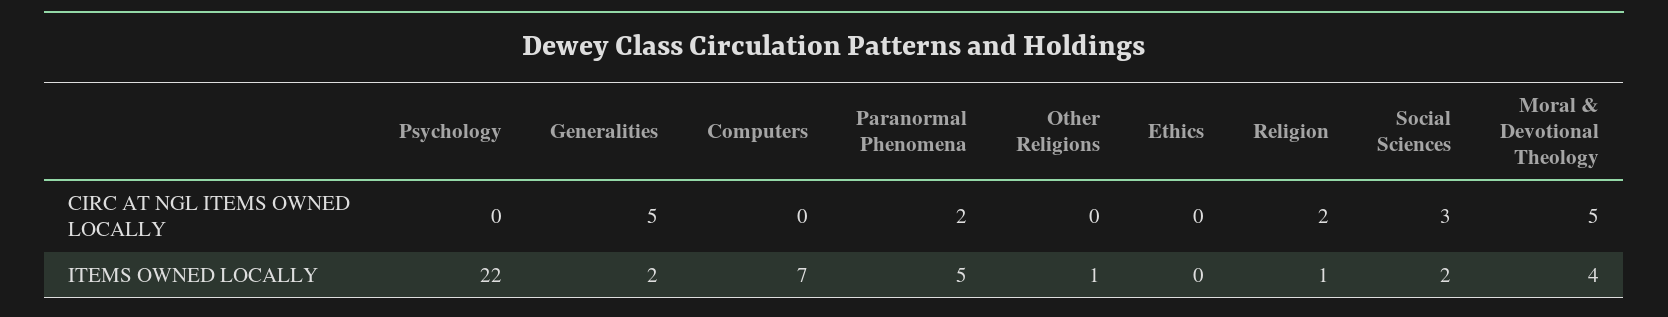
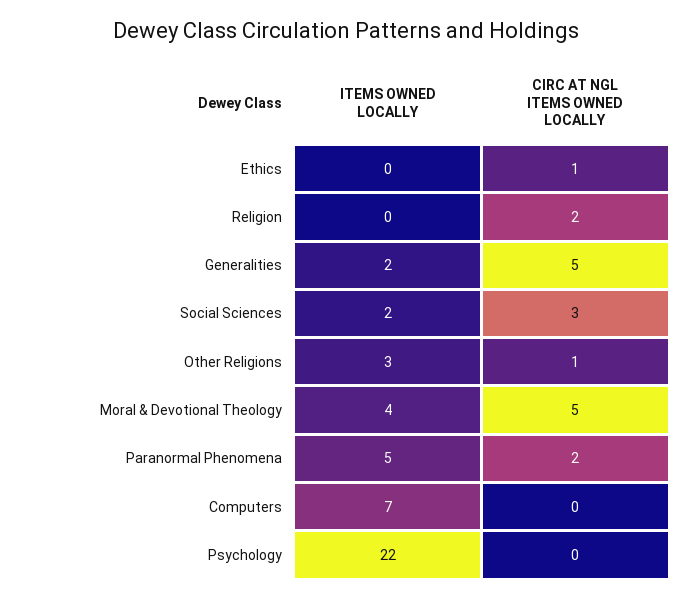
Other Religions, CIRC AT NGL ITEMS OWNED LOCALLY: 0 -> 1
Ethics, CIRC AT NGL ITEMS OWNED LOCALLY: 0 -> 1
Other Religions, ITEMS OWNED LOCALLY: 1 -> 3
Religion, ITEMS OWNED LOCALLY: 1 -> 0

